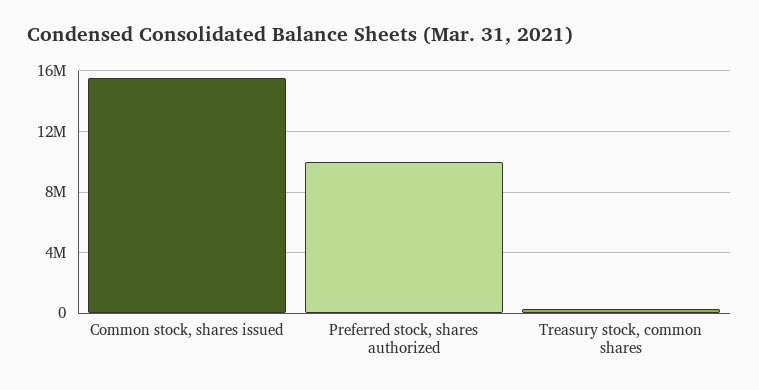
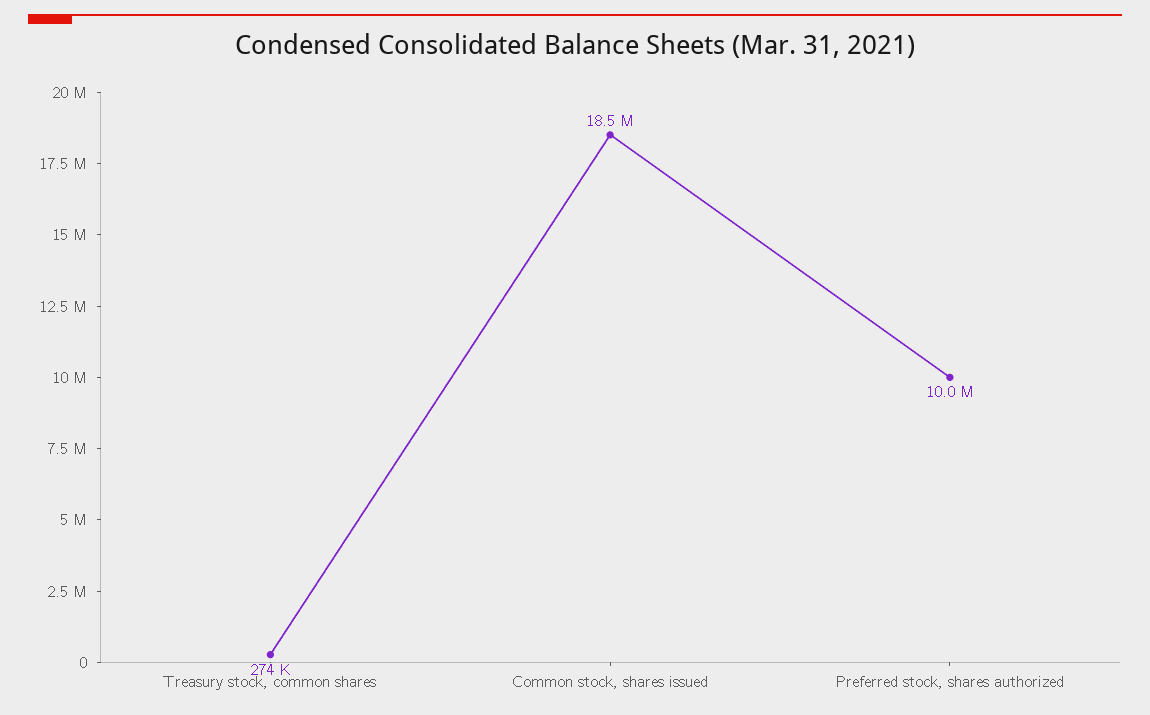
Common stock, shares issued: 15500000 -> 18500000

